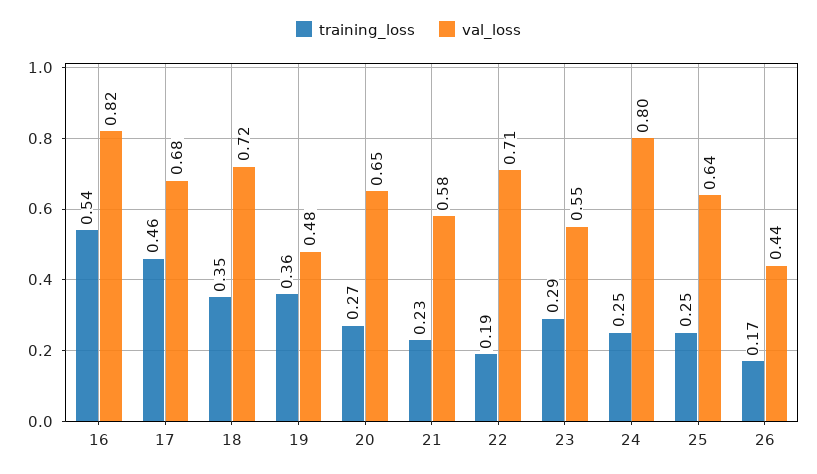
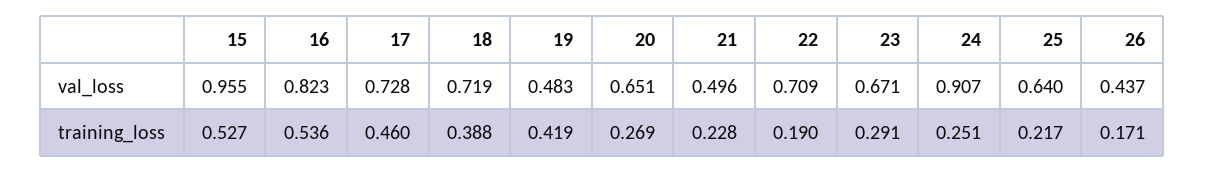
val_loss, 17: 0.68 -> 0.728
training_loss, 18: 0.35 -> 0.388
training_loss, 19: 0.36 -> 0.419
val_loss, 21: 0.58 -> 0.496
val_loss, 23: 0.55 -> 0.671
val_loss, 24: 0.8 -> 0.907
training_loss, 25: 0.25 -> 0.217
val_loss, 15: none -> 0.955
training_loss, 15: none -> 0.527

